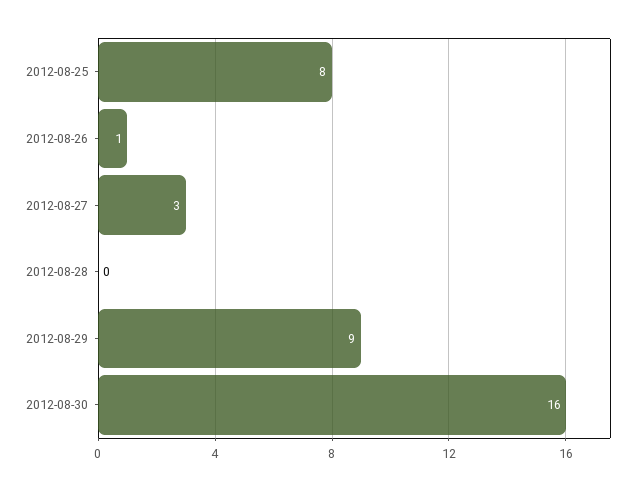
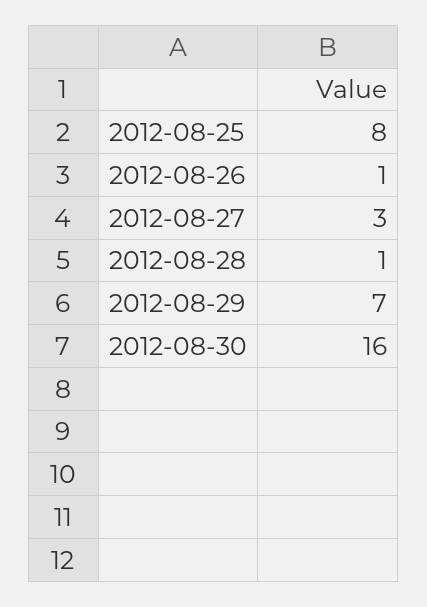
2012-08-28: 0 -> 1
2012-08-29: 9 -> 7

